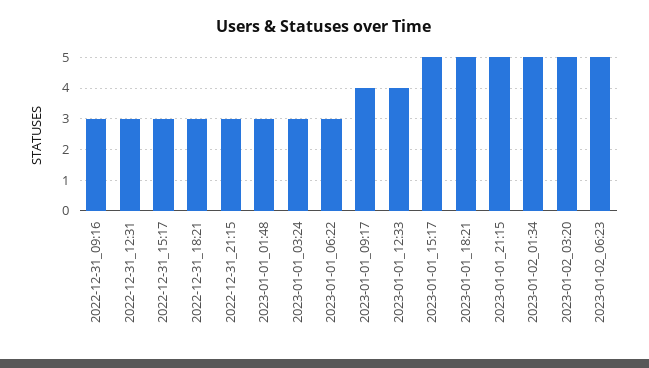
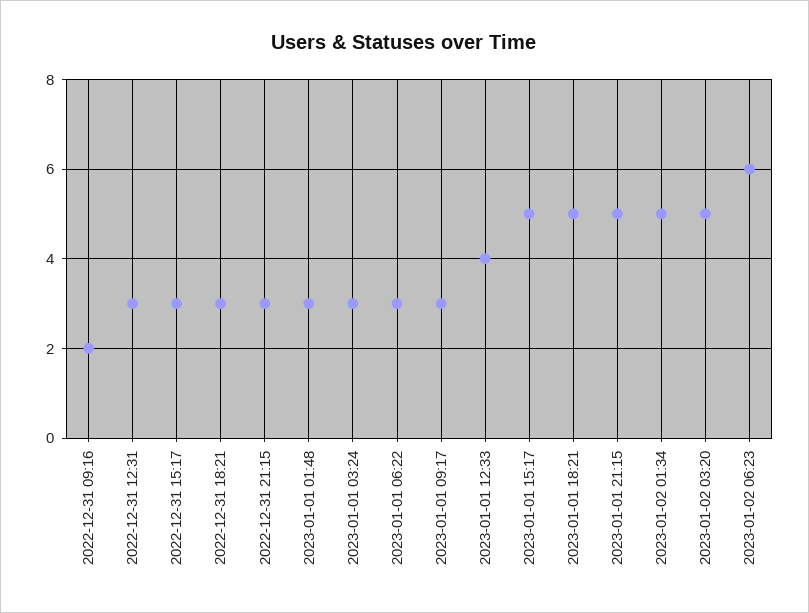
2022-12-31_09:16: 3 -> 2
2023-01-01_09:17: 4 -> 3
2023-01-02_06:23: 5 -> 6

